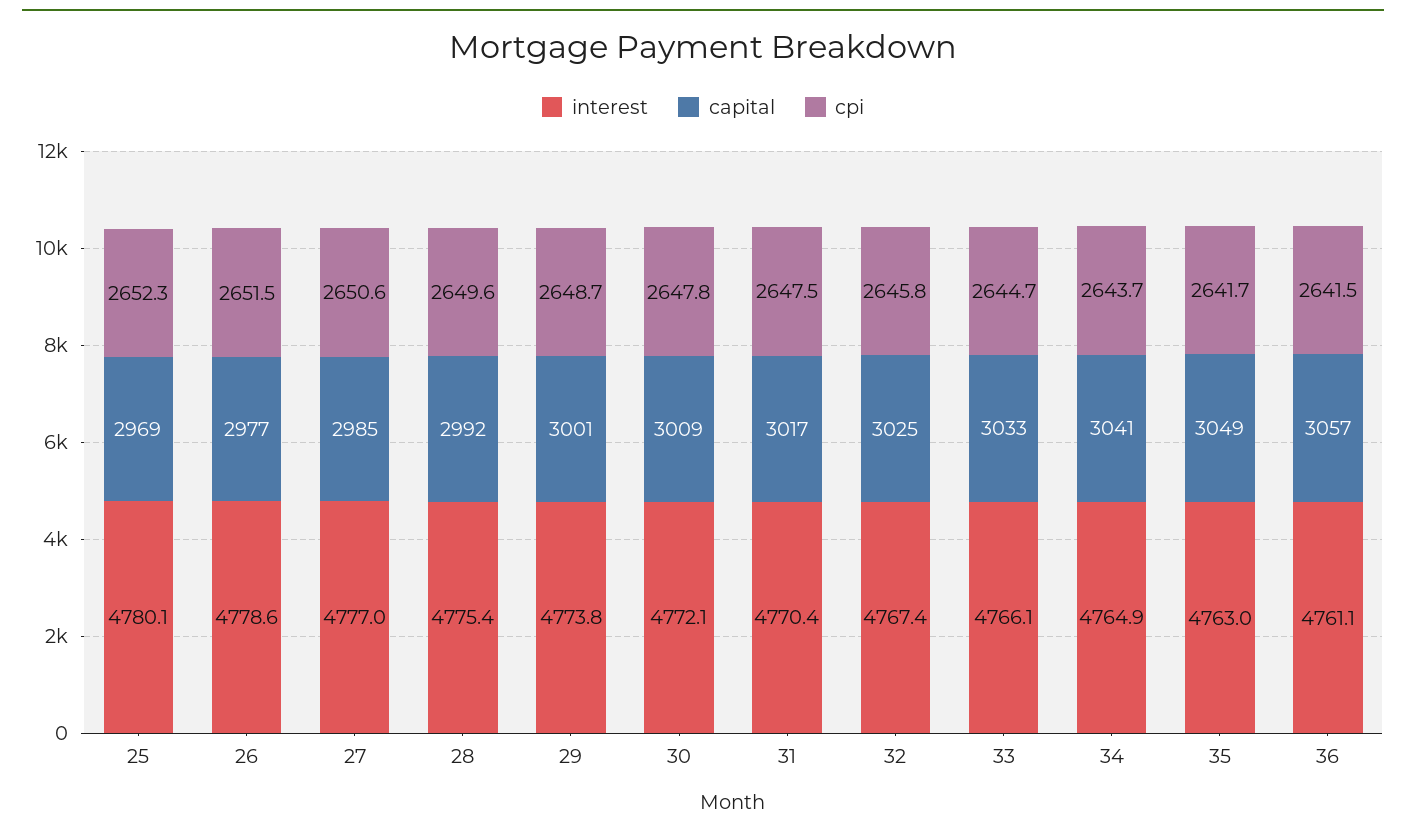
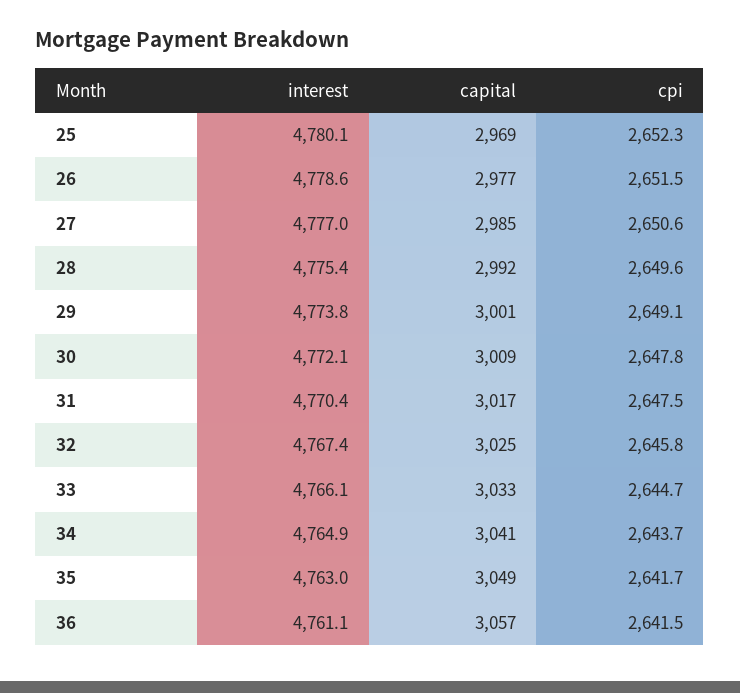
cpi, 29: 2648.7 -> 2649.1

